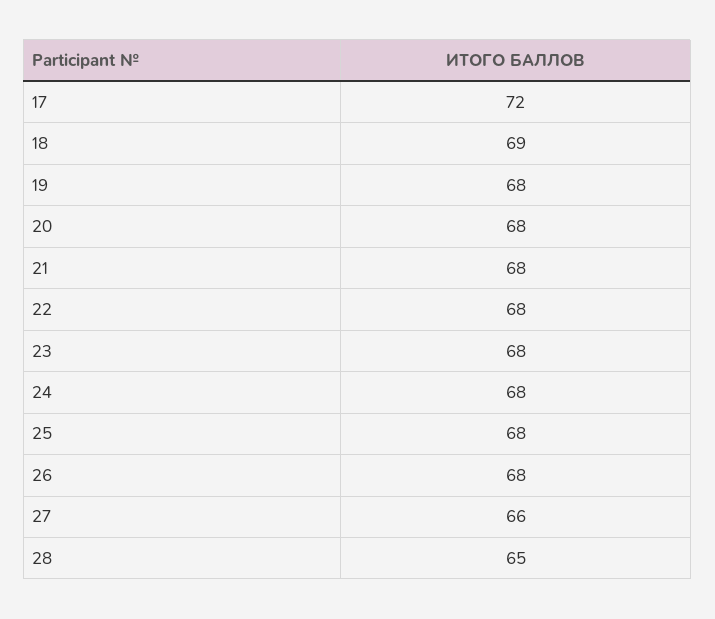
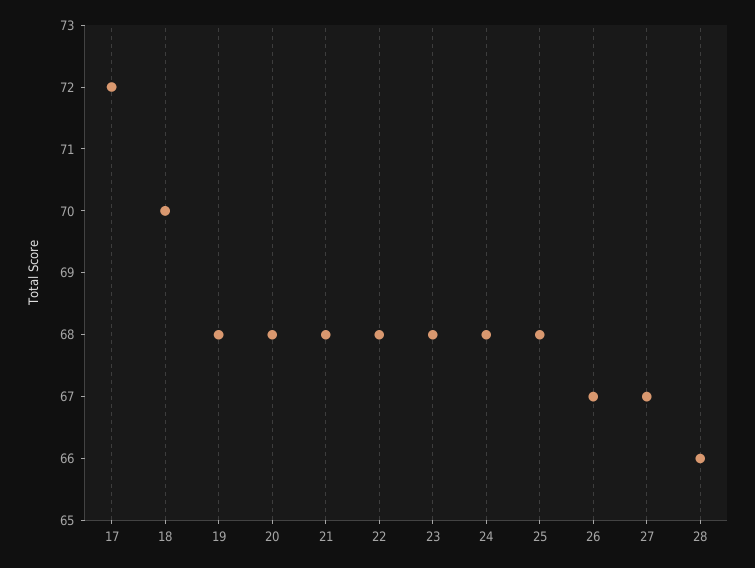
18: 69 -> 70
26: 68 -> 67
27: 66 -> 67
28: 65 -> 66

